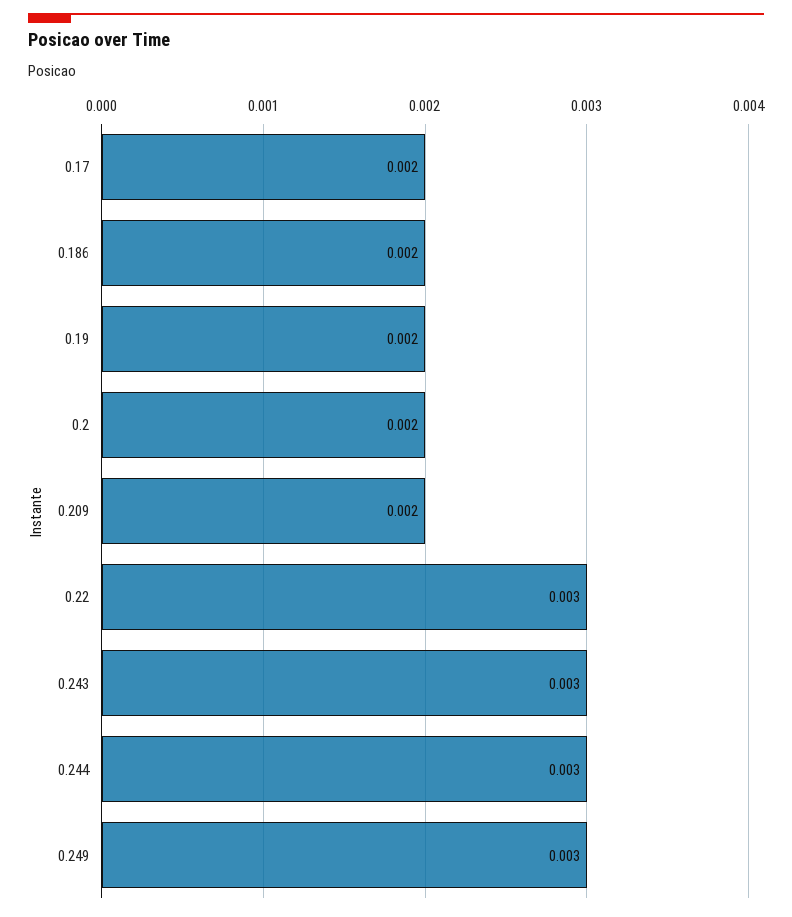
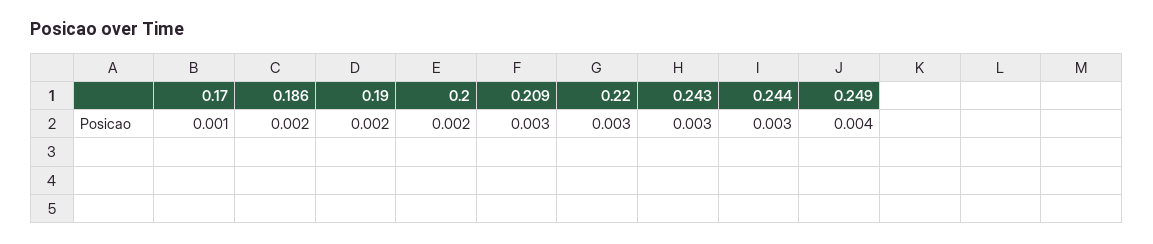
0.17: 0.002 -> 0.001
0.209: 0.002 -> 0.003
0.249: 0.003 -> 0.004

